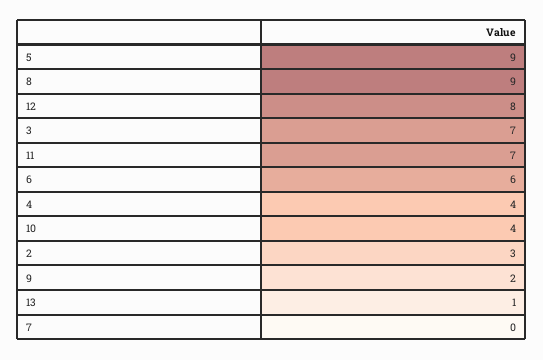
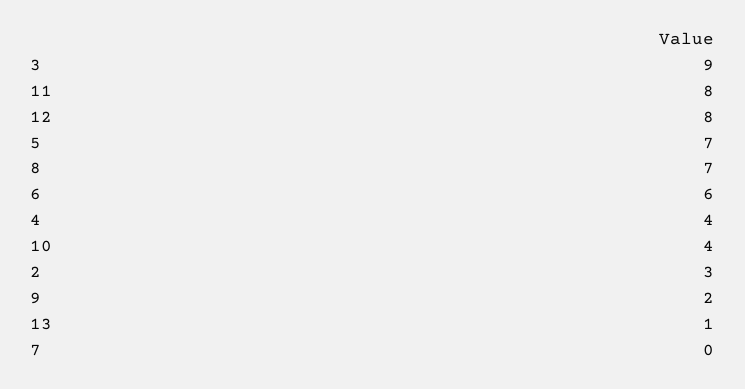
5: 9 -> 7
8: 9 -> 7
3: 7 -> 9
11: 7 -> 8

